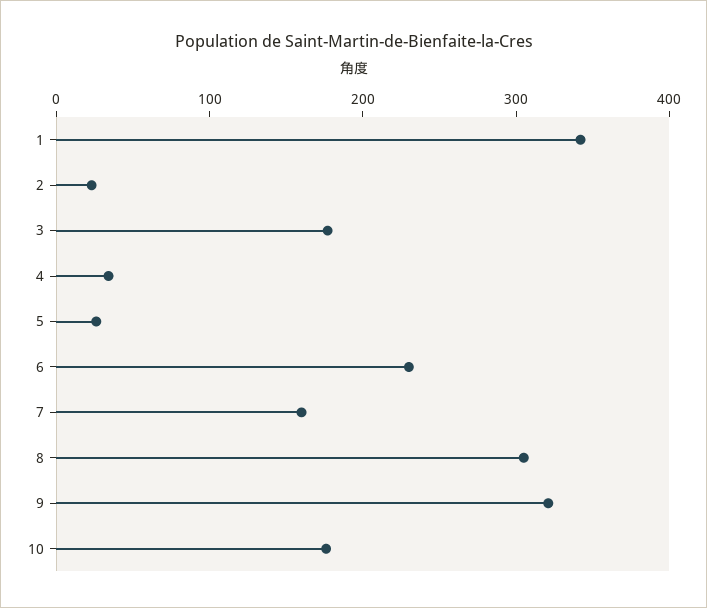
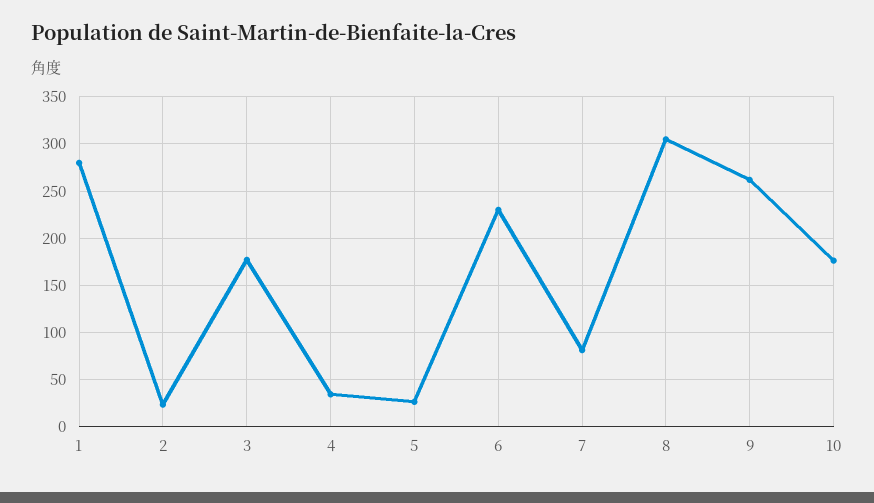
1: 340 -> 280
7: 160 -> 80
9: 320 -> 260

